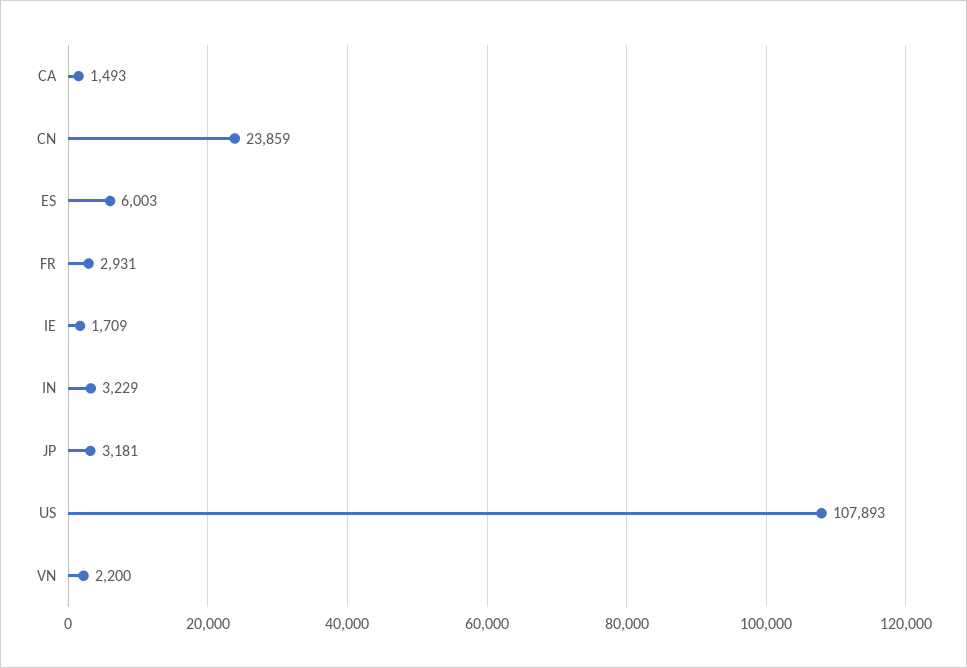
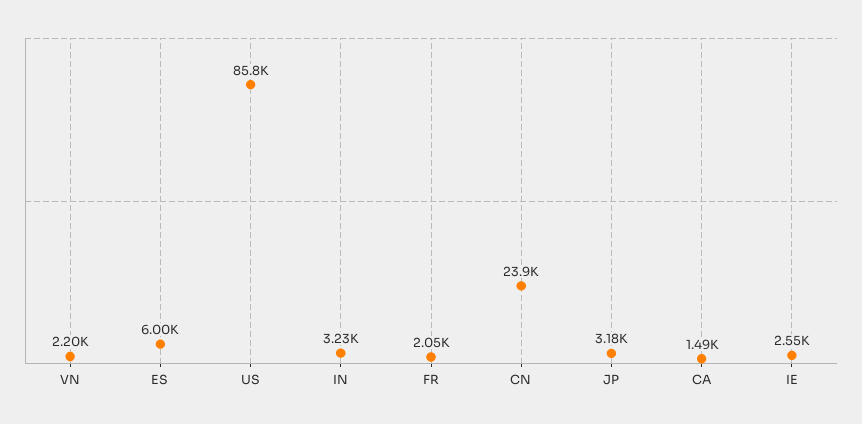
FR: 2931 -> 2050
IE: 1709 -> 2550
US: 107893 -> 85800

